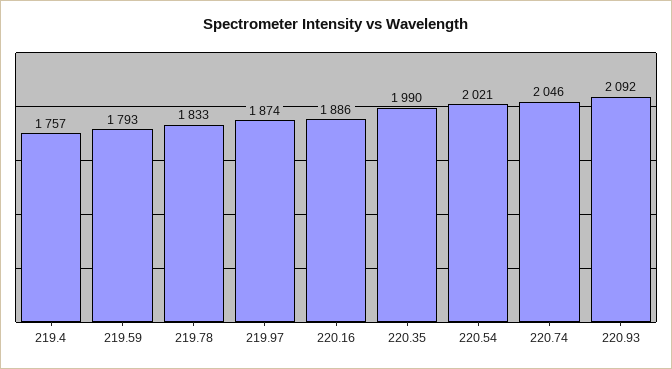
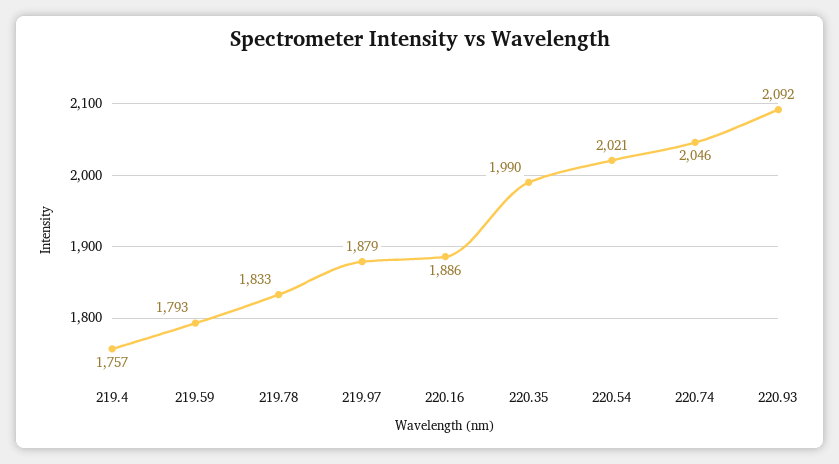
219.97: 1874 -> 1879

